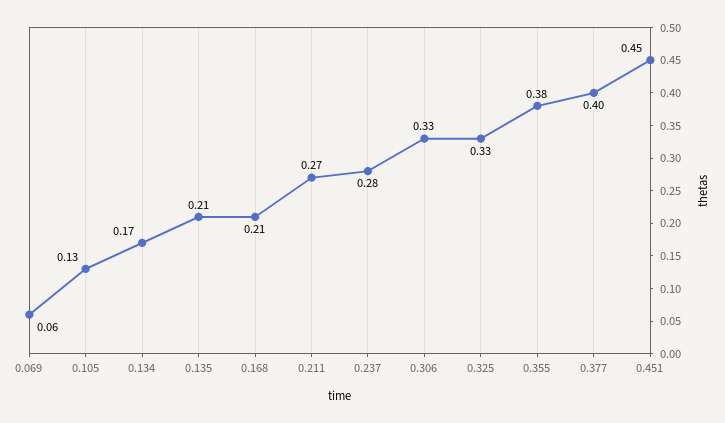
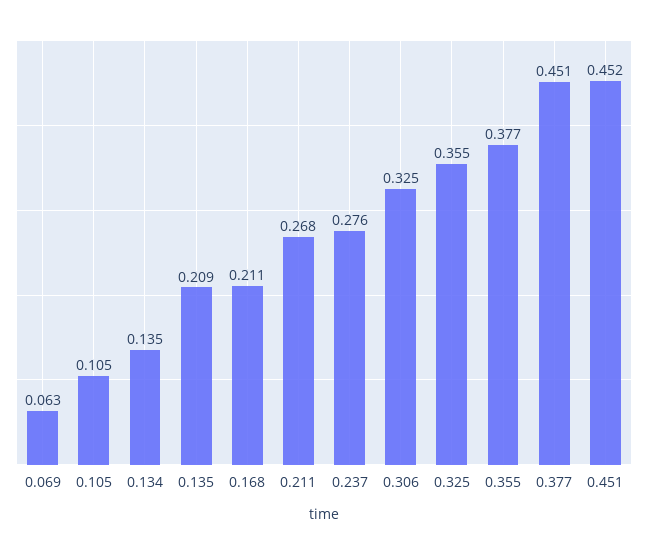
0.105: 0.13 -> 0.105
0.134: 0.17 -> 0.135
0.325: 0.33 -> 0.355
0.377: 0.4 -> 0.451

